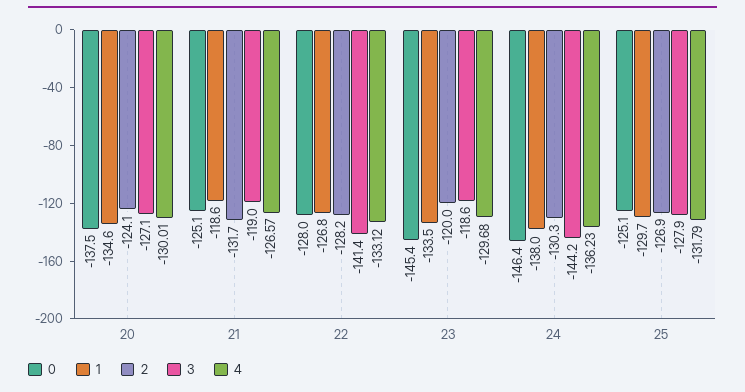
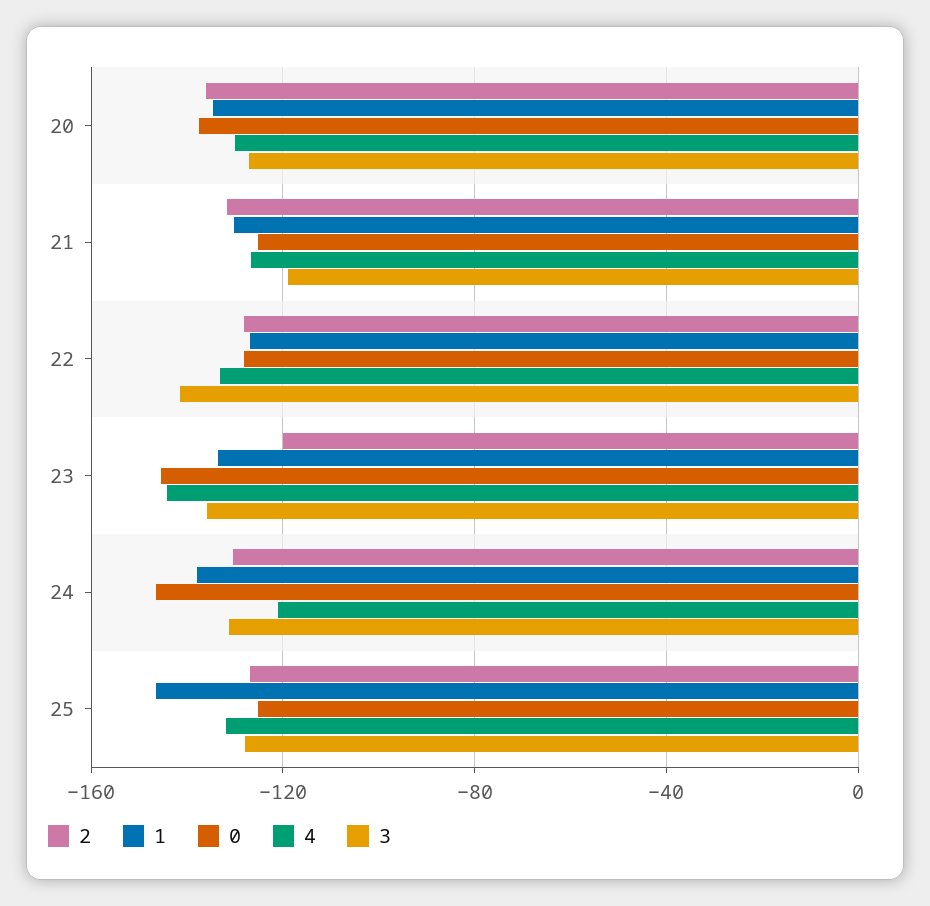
2, 20: -124.1 -> -135
1, 21: -118.6 -> -130
3, 23: -118.6 -> -135
4, 23: -129.68 -> -145
3, 24: -144.2 -> -130
4, 24: -136.23 -> -120
1, 25: -129.7 -> -145

